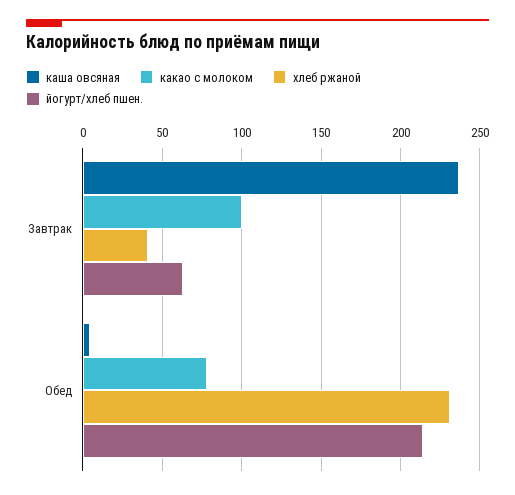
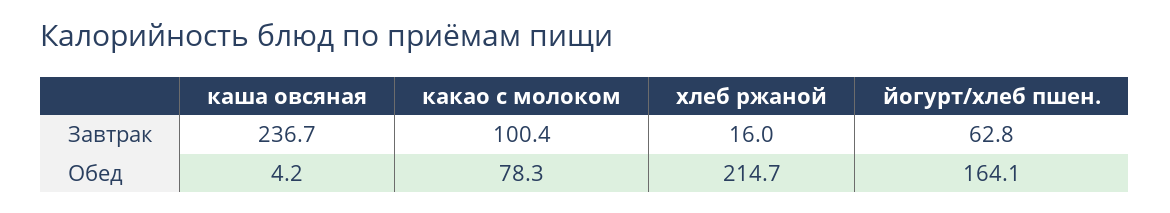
хлеб ржаной, Завтрак: 40 -> 16
хлеб ржаной, Обед: 230 -> 214.7
йогурт/хлеб пшен., Обед: 215 -> 164.1

